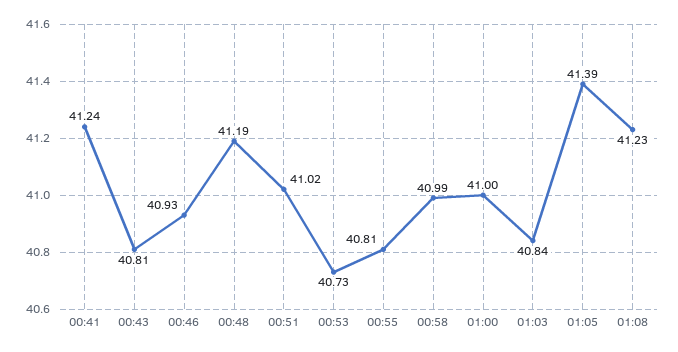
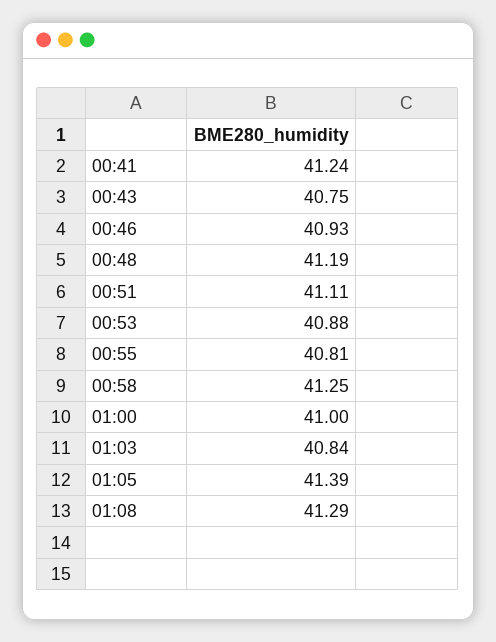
00:43: 40.81 -> 40.75
00:51: 41.02 -> 41.11
00:53: 40.73 -> 40.88
00:58: 40.99 -> 41.25
01:08: 41.23 -> 41.29

